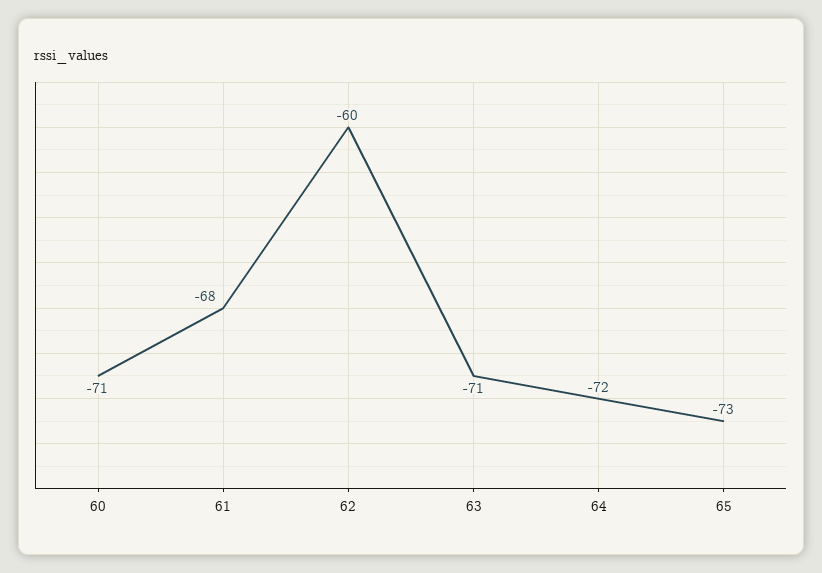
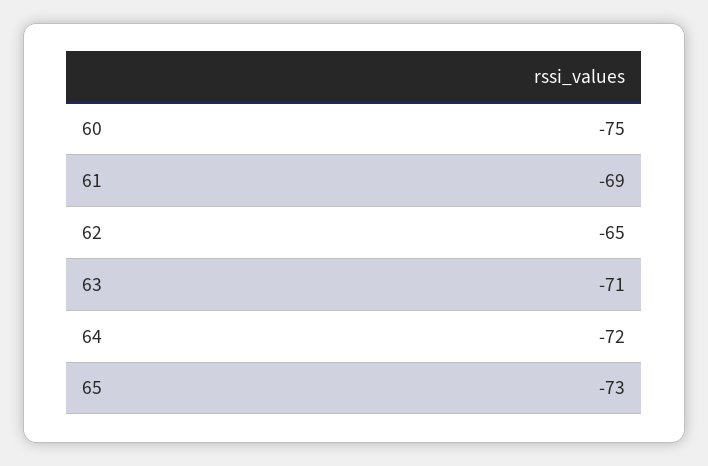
60: -71 -> -75
61: -68 -> -69
62: -60 -> -65

